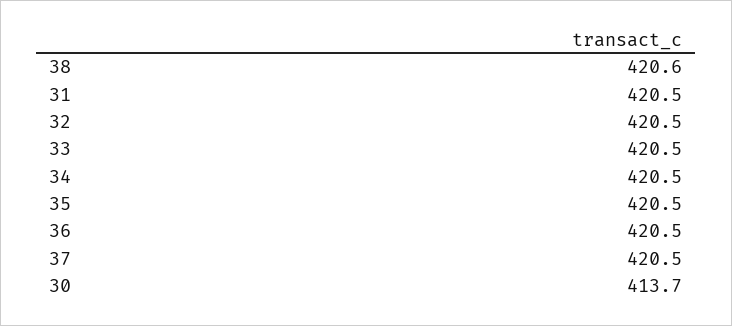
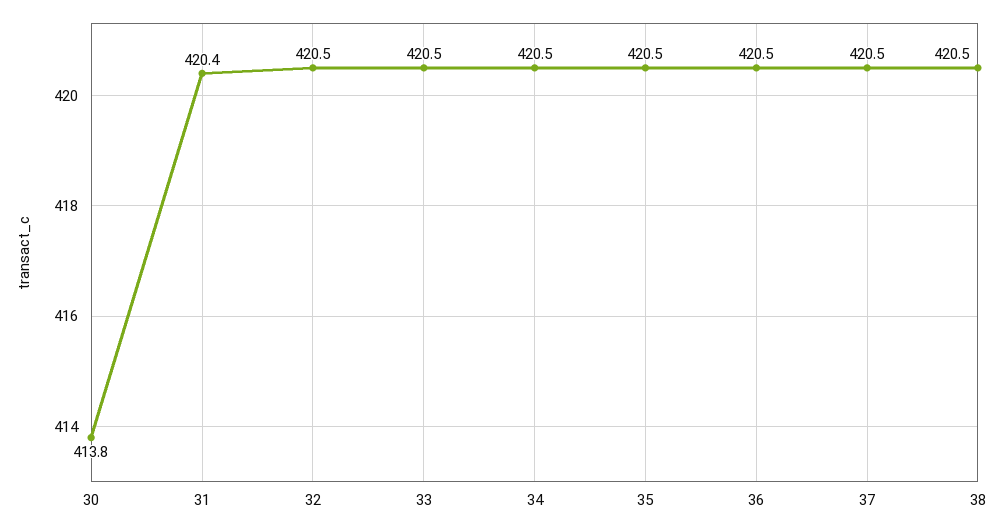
38: 420.6 -> 420.5
31: 420.5 -> 420.4
30: 413.7 -> 413.8

